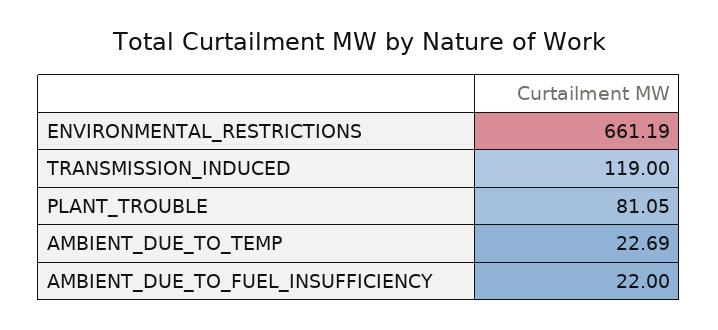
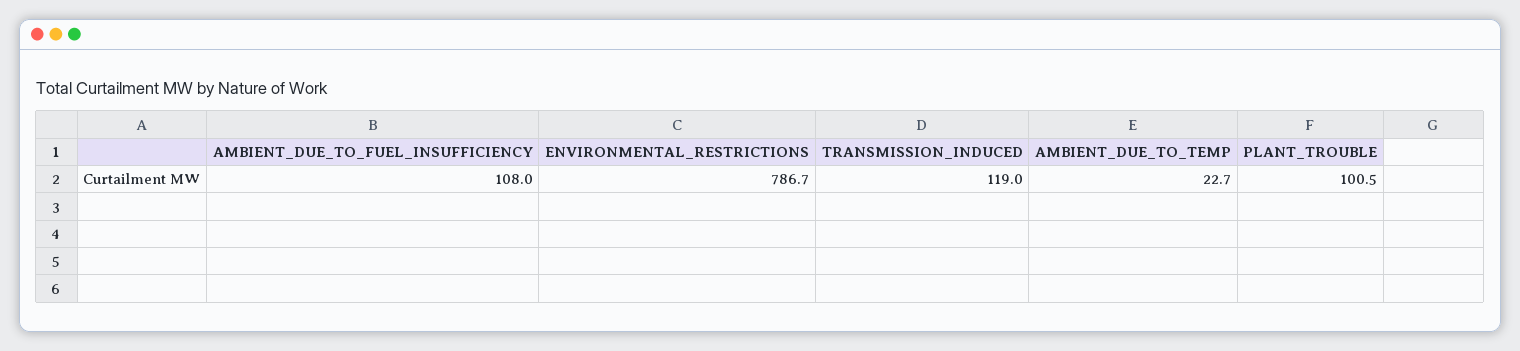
ENVIRONMENTAL_RESTRICTIONS: 661.19 -> 786.7
PLANT_TROUBLE: 81.05 -> 100.5
AMBIENT_DUE_TO_FUEL_INSUFFICIENCY: 22 -> 108

